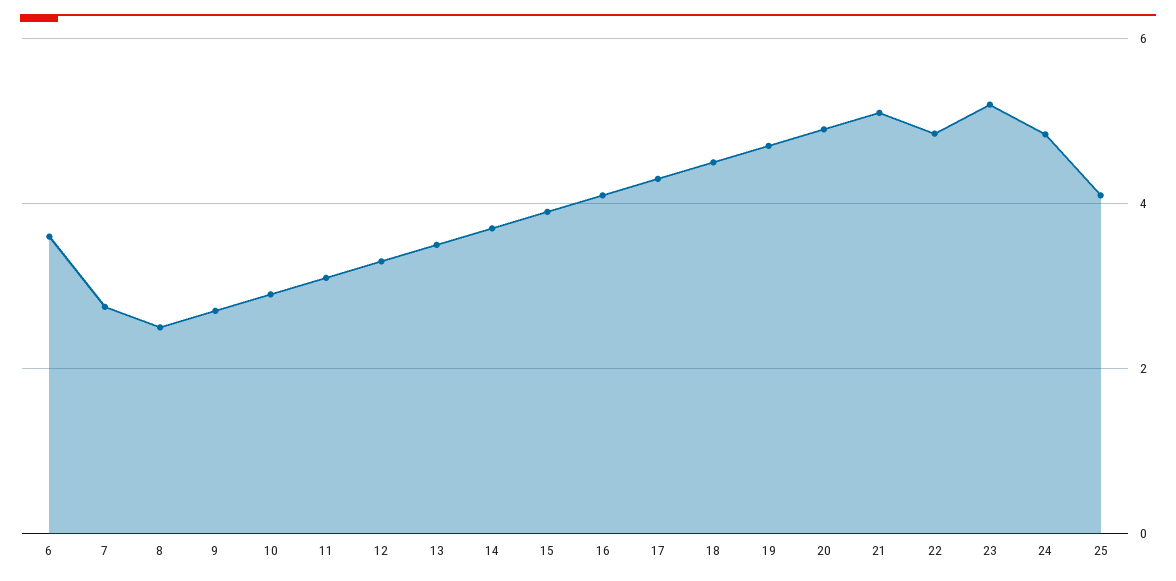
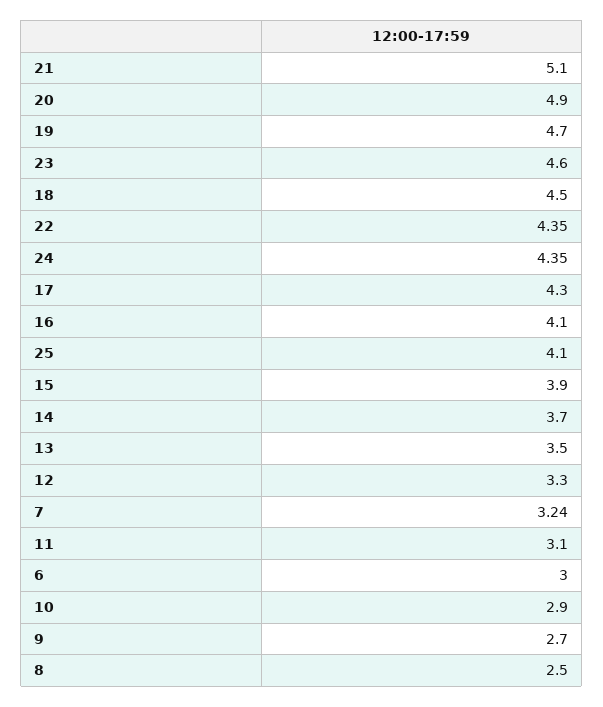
6: 3.6 -> 3
7: 2.8 -> 3.24
22: 4.8 -> 4.35
23: 5.2 -> 4.6
24: 4.8 -> 4.35

